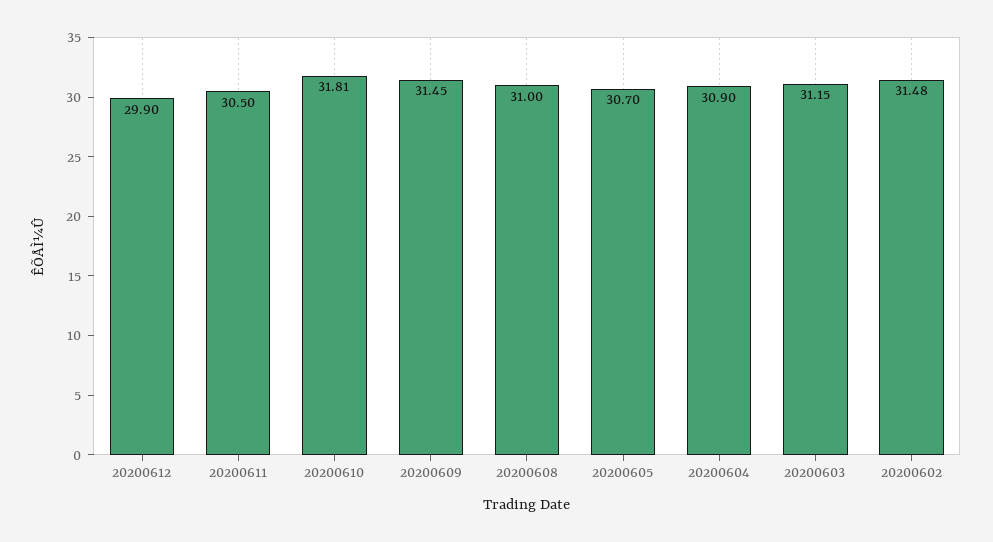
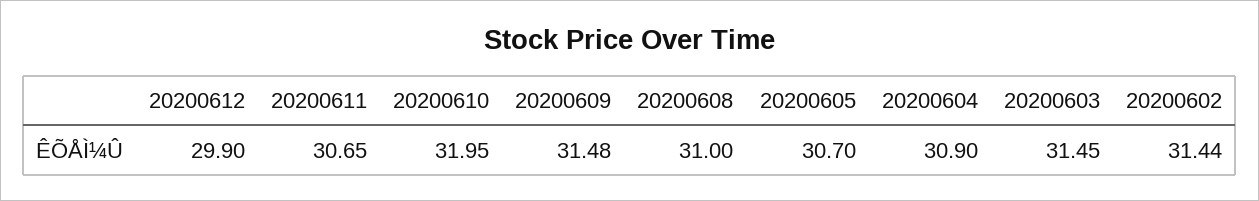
20200611: 30.5 -> 30.65
20200610: 31.81 -> 31.95
20200609: 31.45 -> 31.48
20200603: 31.15 -> 31.45
20200602: 31.48 -> 31.44

